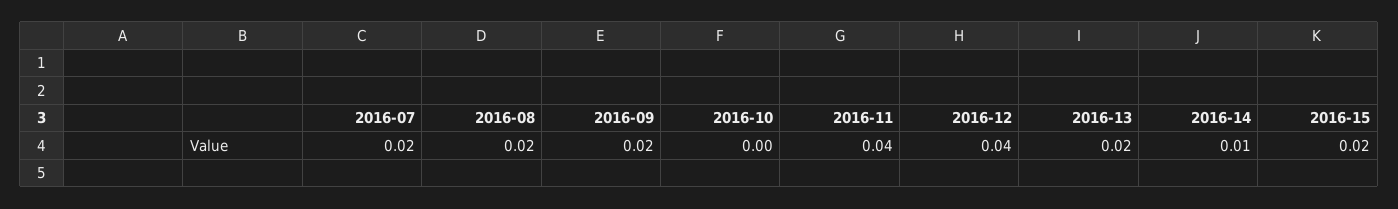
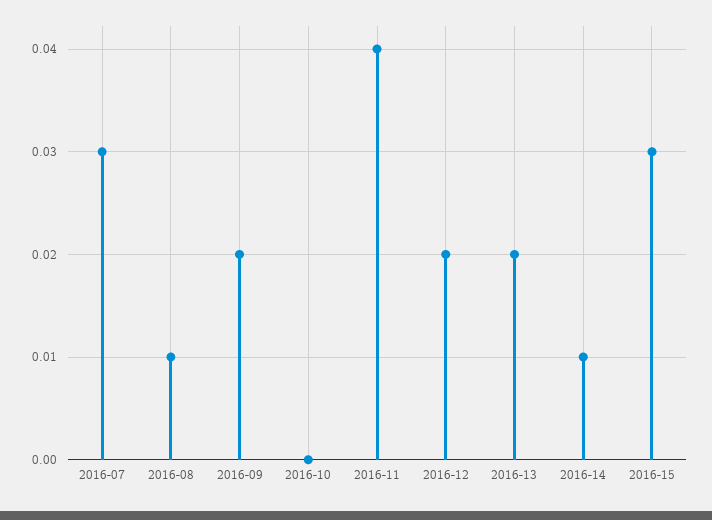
2016-07: 0.02 -> 0.03
2016-08: 0.02 -> 0.01
2016-12: 0.04 -> 0.02
2016-15: 0.02 -> 0.03

